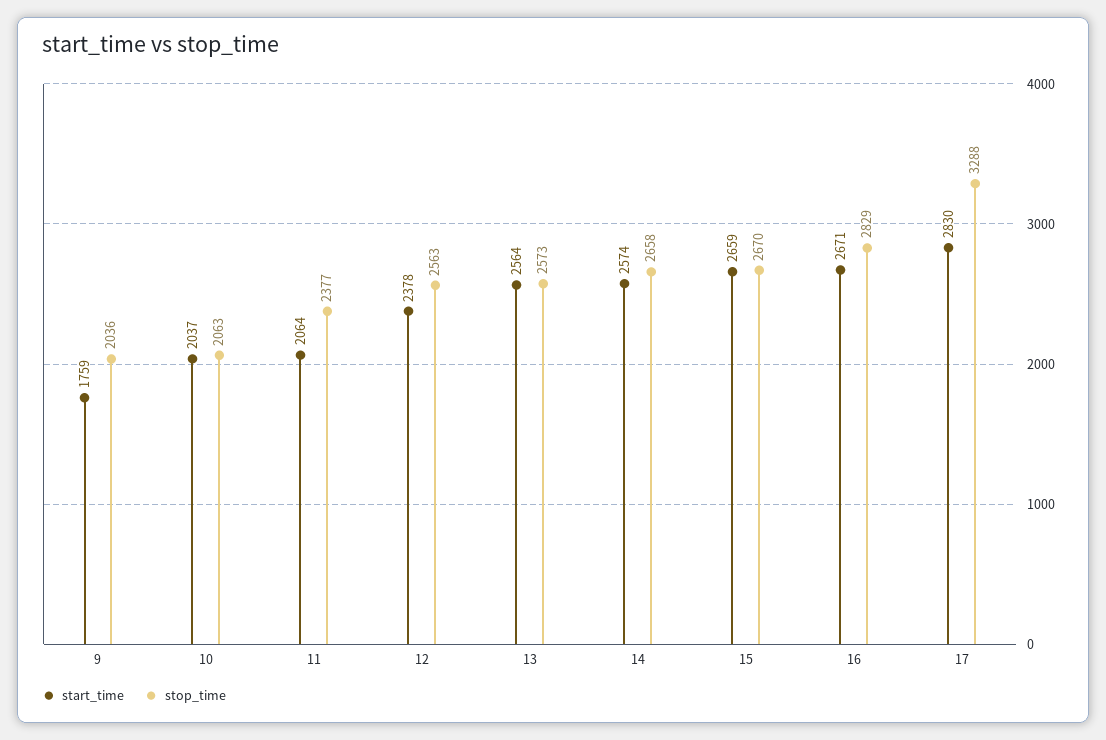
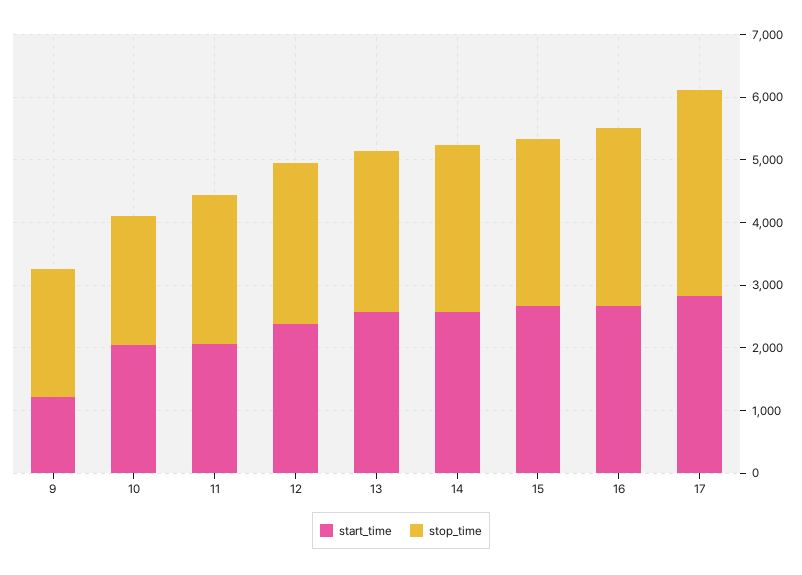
start_time, 9: 1759 -> 1200

